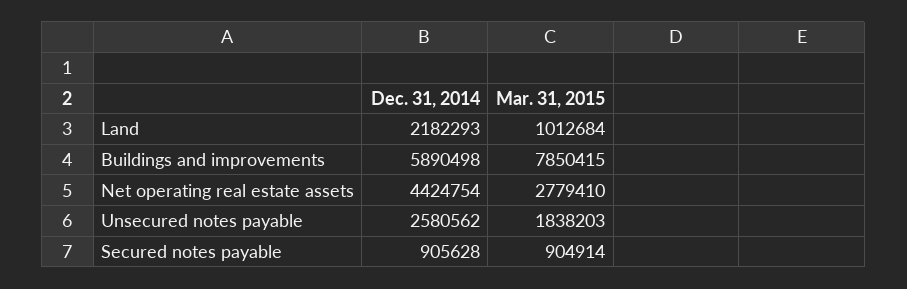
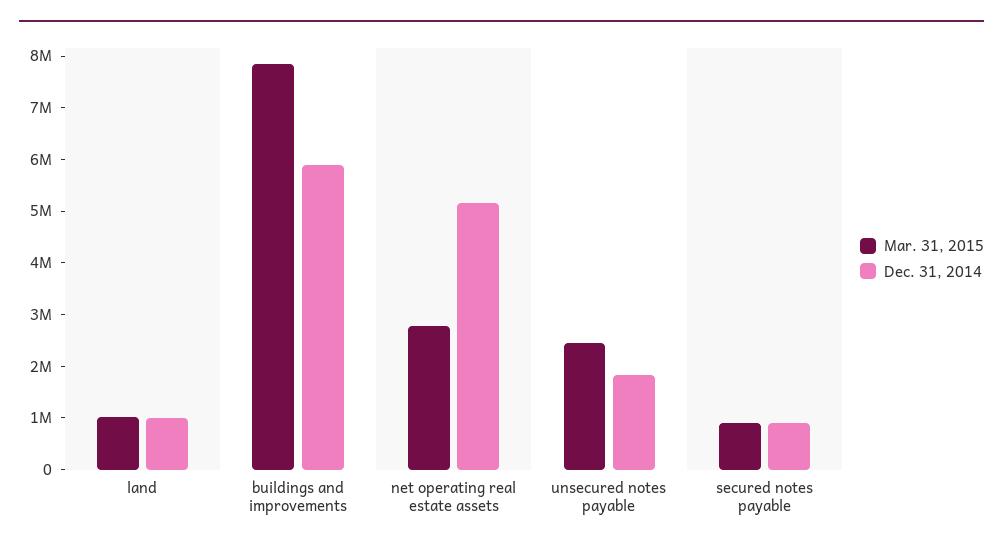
Dec. 31, 2014, Land: 2182293 -> 1000000
Dec. 31, 2014, Net operating real estate assets: 4424754 -> 5200000
Dec. 31, 2014, Unsecured notes payable: 2580562 -> 1800000
Mar. 31, 2015, Unsecured notes payable: 1838203 -> 2400000

